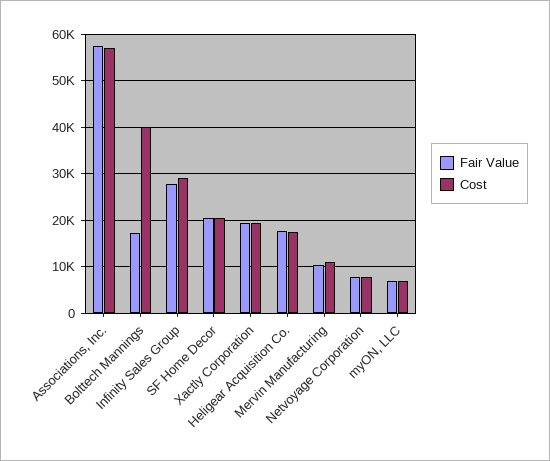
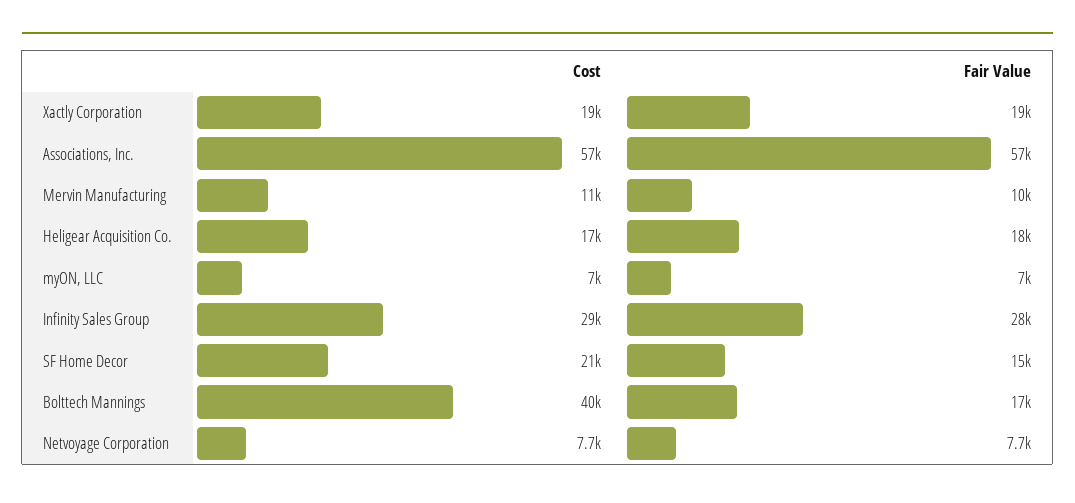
Fair Value, SF Home Decor: 20000 -> 15000

